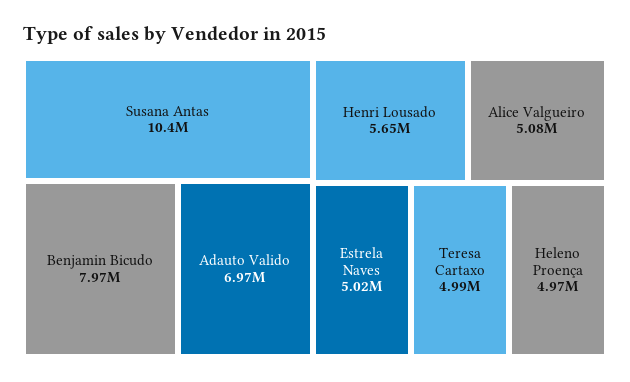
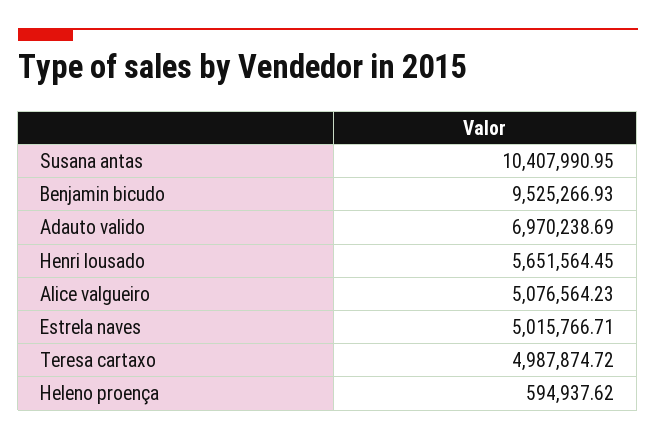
Benjamin Bicudo: 7970000 -> 9525266.93
Heleno Proença: 4970000 -> 594937.62

